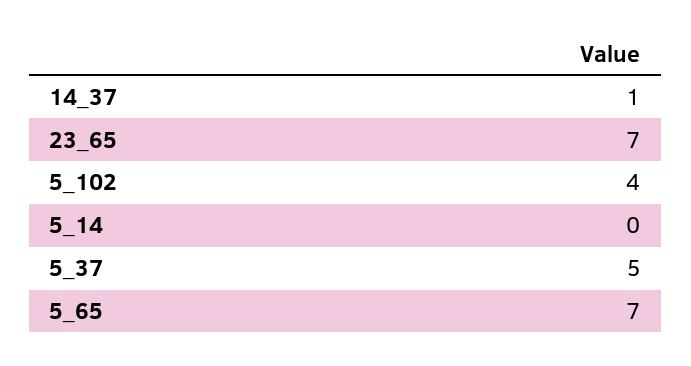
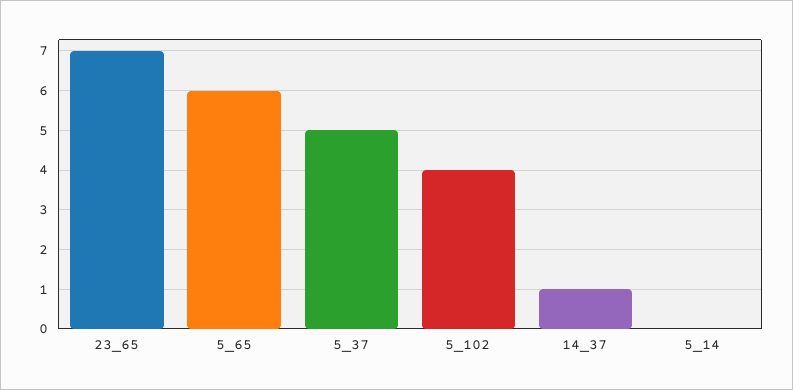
5_65: 7 -> 6

